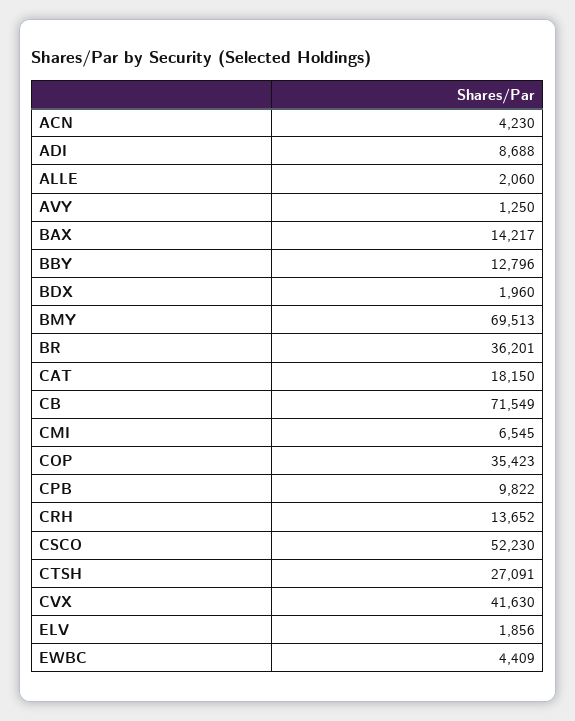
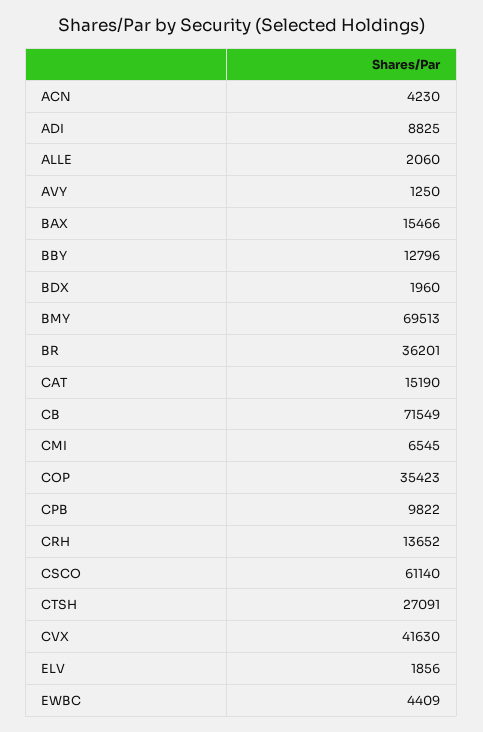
ADI: 8688 -> 8825
BAX: 14217 -> 15466
CAT: 18150 -> 15190
CSCO: 52230 -> 61140

